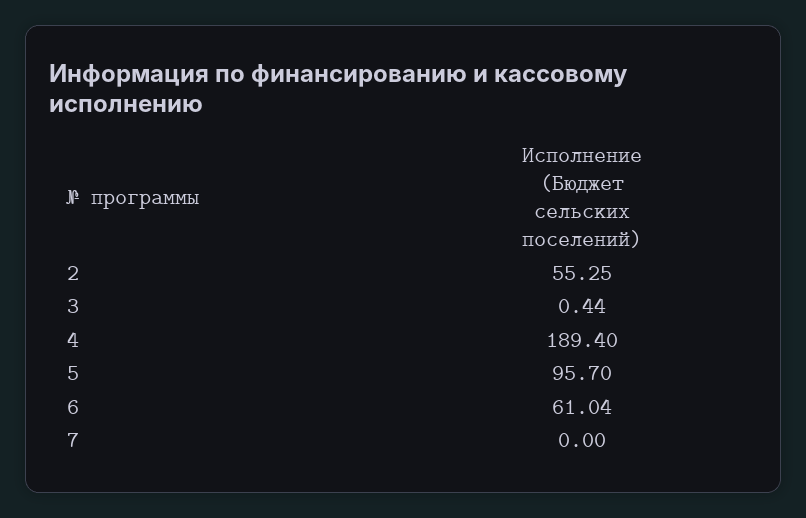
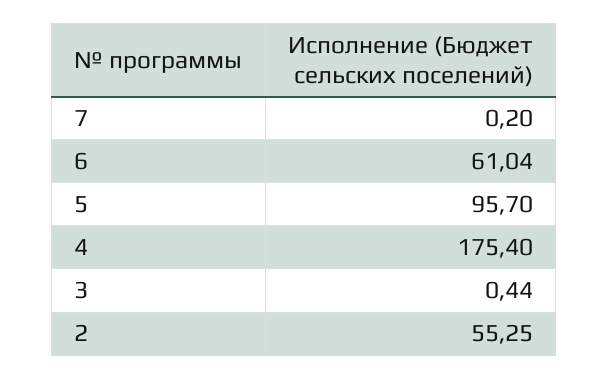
4: 189.4 -> 175.4
7: 0 -> 0.2

